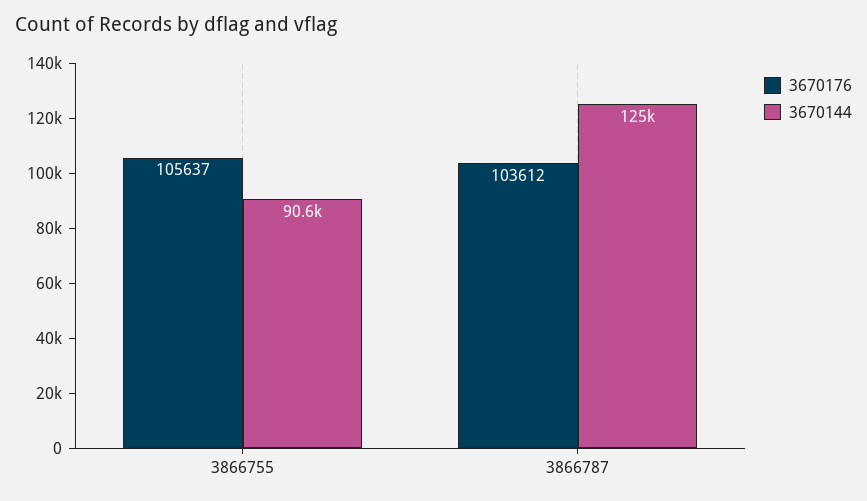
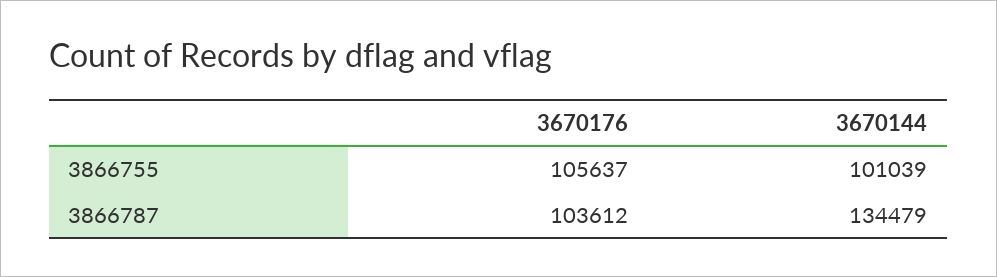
3670144, 3866755: 90600 -> 101039
3670144, 3866787: 125000 -> 134479

